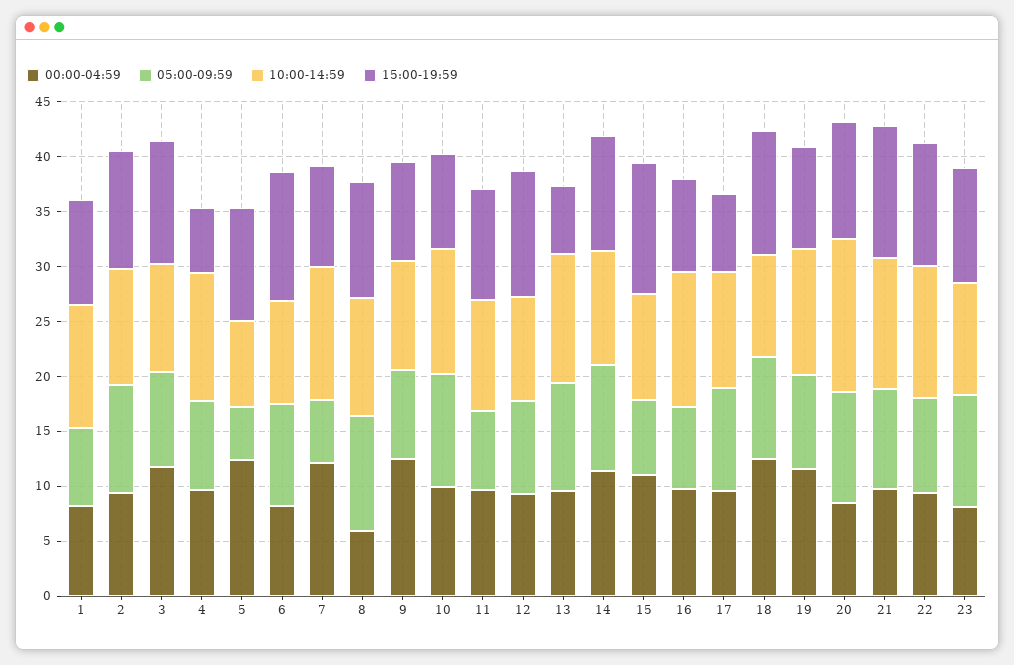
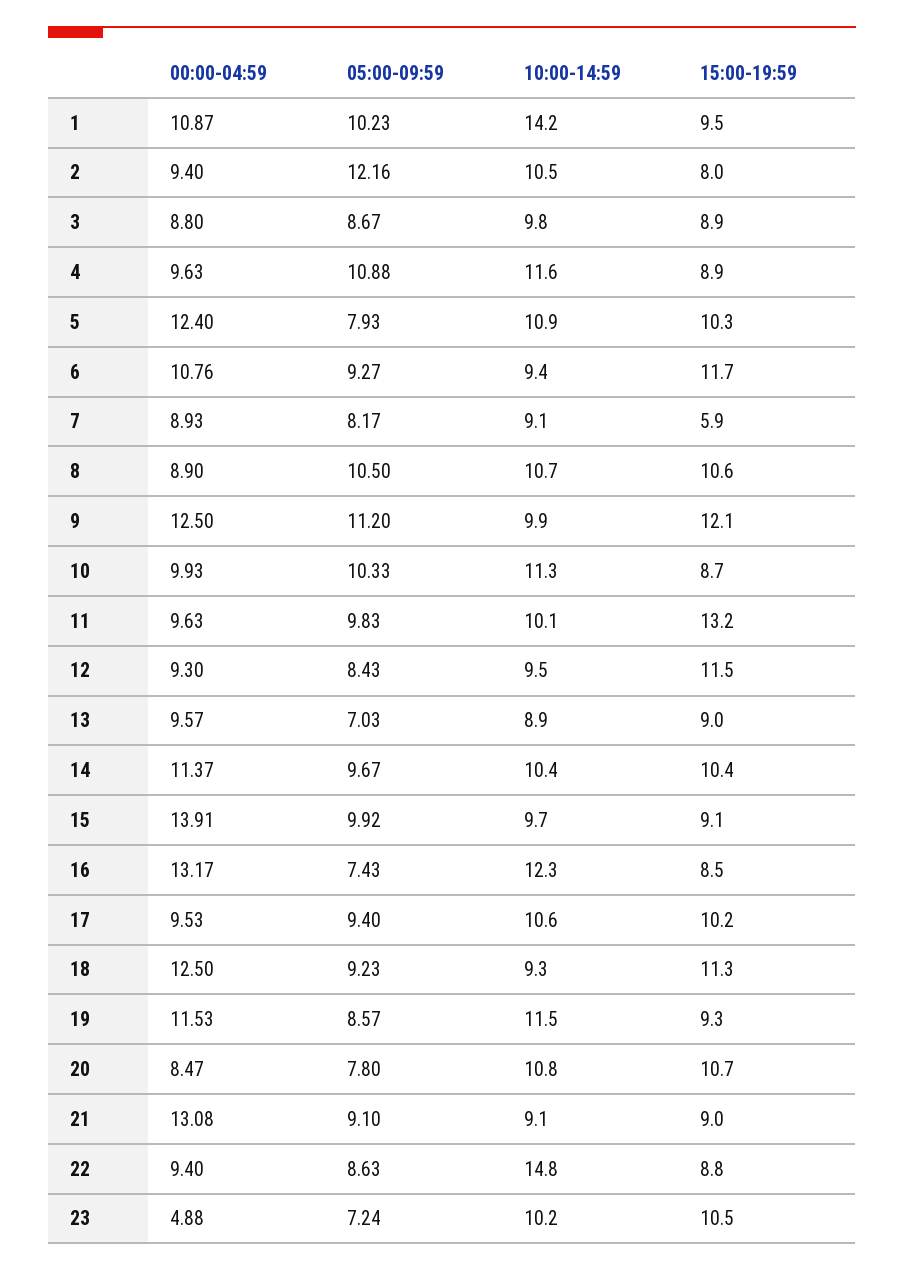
00:00-04:59, 1: 8 -> 10.87
05:00-09:59, 1: 7 -> 10.23
10:00-14:59, 1: 11 -> 14.2
05:00-09:59, 2: 10 -> 12.16
15:00-19:59, 2: 11 -> 8
00:00-04:59, 3: 12 -> 8.8
15:00-19:59, 3: 11 -> 8.9
05:00-09:59, 4: 8 -> 10.88
15:00-19:59, 4: 6 -> 8.9
05:00-09:59, 5: 5 -> 7.93
10:00-14:59, 5: 8 -> 10.9
00:00-04:59, 6: 8 -> 10.76
00:00-04:59, 7: 12 -> 8.93
05:00-09:59, 7: 6 -> 8.17
10:00-14:59, 7: 12 -> 9.1
15:00-19:59, 7: 9 -> 5.9
00:00-04:59, 8: 6 -> 8.9
05:00-09:59, 9: 8 -> 11.2
15:00-19:59, 9: 9 -> 12.1
05:00-09:59, 11: 7 -> 9.83
15:00-19:59, 11: 10 -> 13.2
05:00-09:59, 13: 10 -> 7.03
10:00-14:59, 13: 12 -> 8.9
15:00-19:59, 13: 6 -> 9
00:00-04:59, 15: 11 -> 13.91
05:00-09:59, 15: 7 -> 9.92
15:00-19:59, 15: 12 -> 9.1
00:00-04:59, 16: 10 -> 13.17
15:00-19:59, 17: 7 -> 10.2
05:00-09:59, 20: 10 -> 7.8
10:00-14:59, 20: 14 -> 10.8
00:00-04:59, 21: 10 -> 13.08
10:00-14:59, 21: 12 -> 9.1
15:00-19:59, 21: 12 -> 9
10:00-14:59, 22: 12 -> 14.8
15:00-19:59, 22: 11 -> 8.8
00:00-04:59, 23: 8 -> 4.88
05:00-09:59, 23: 10 -> 7.24

